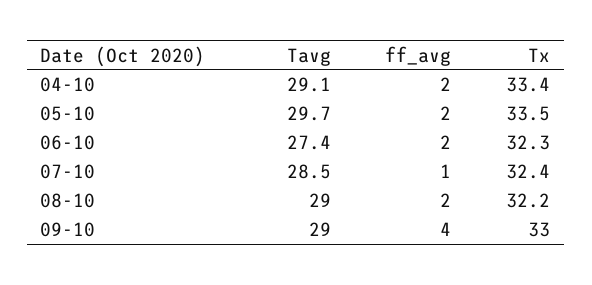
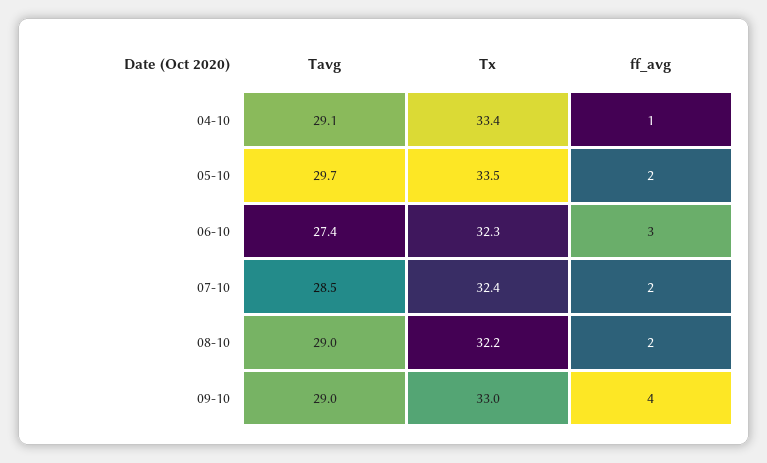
ff_avg, 04-10: 2 -> 1
ff_avg, 06-10: 2 -> 3
ff_avg, 07-10: 1 -> 2

